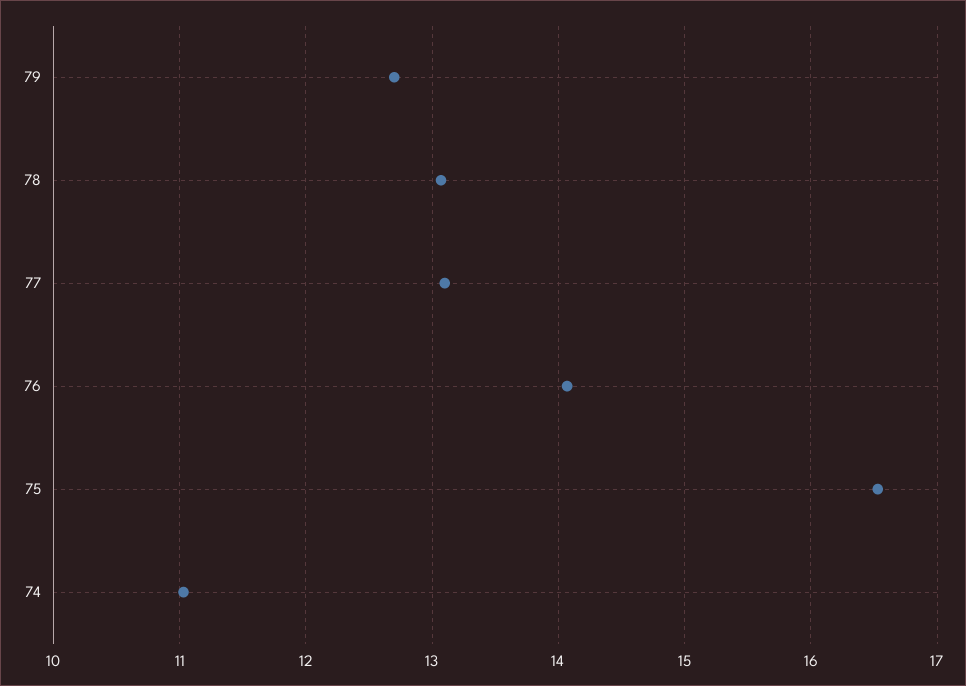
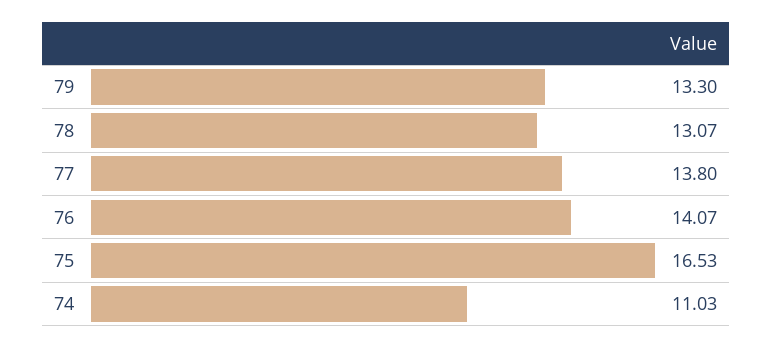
79: 12.7 -> 13.3
77: 13.1 -> 13.8

